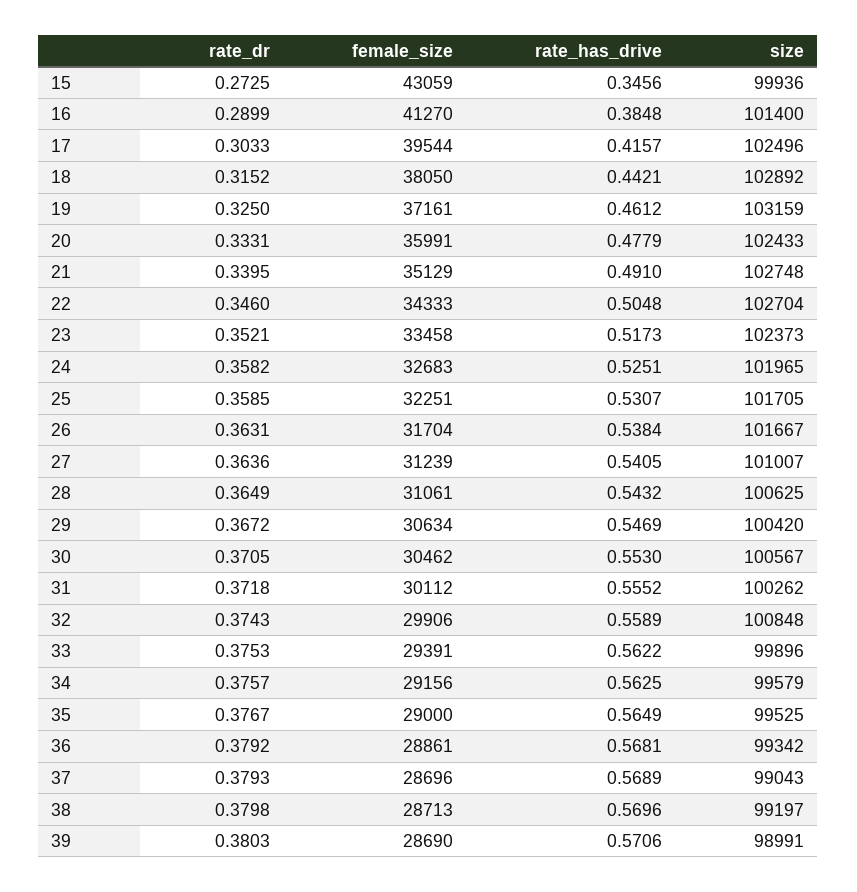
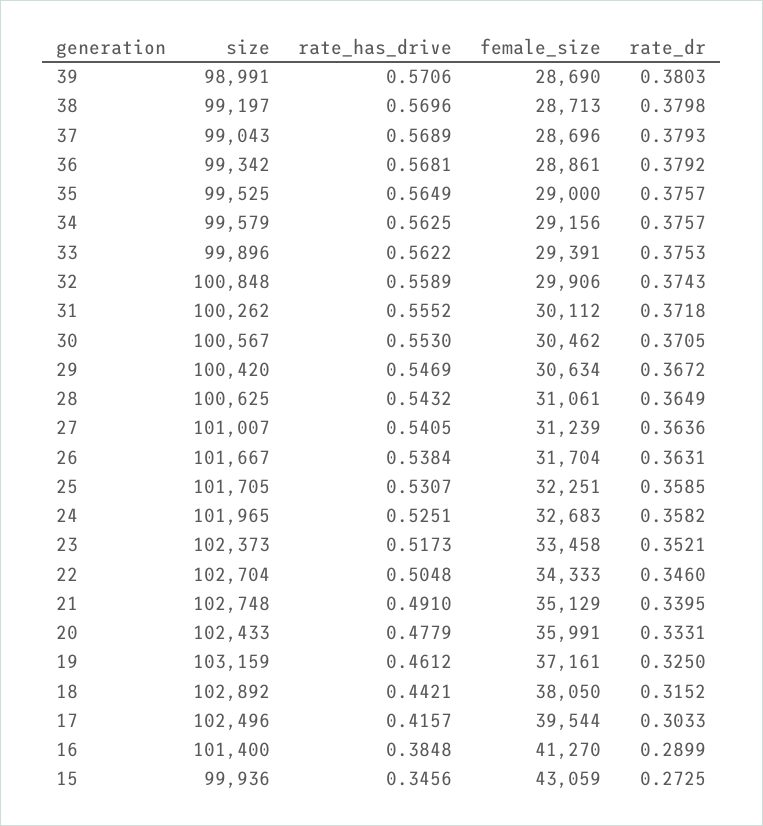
rate_dr, 35: 0.3767 -> 0.3757

